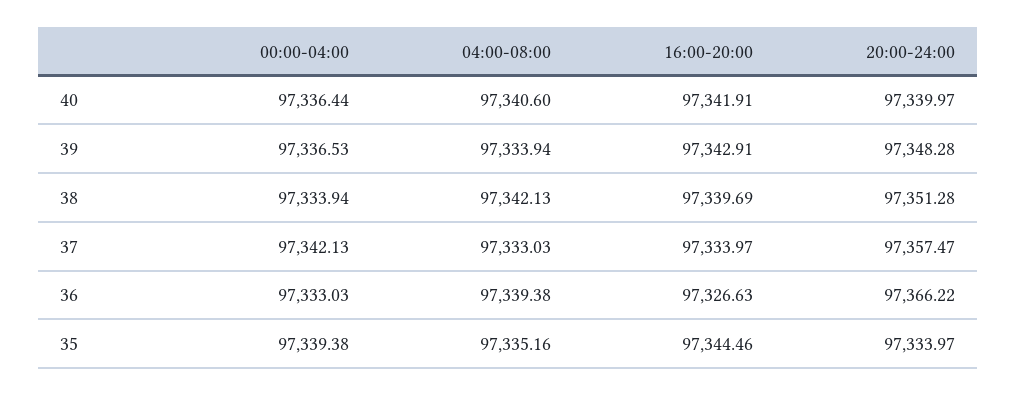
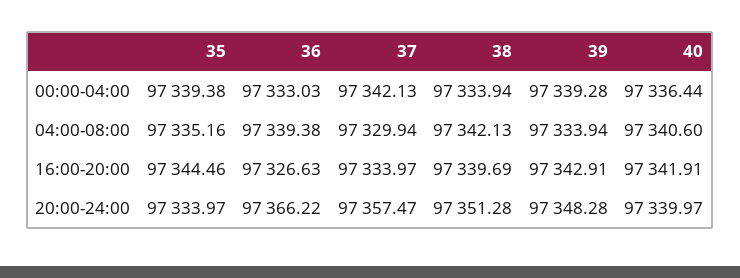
00:00-04:00, 39: 97336.53 -> 97339.28
04:00-08:00, 37: 97333.03 -> 97329.94

